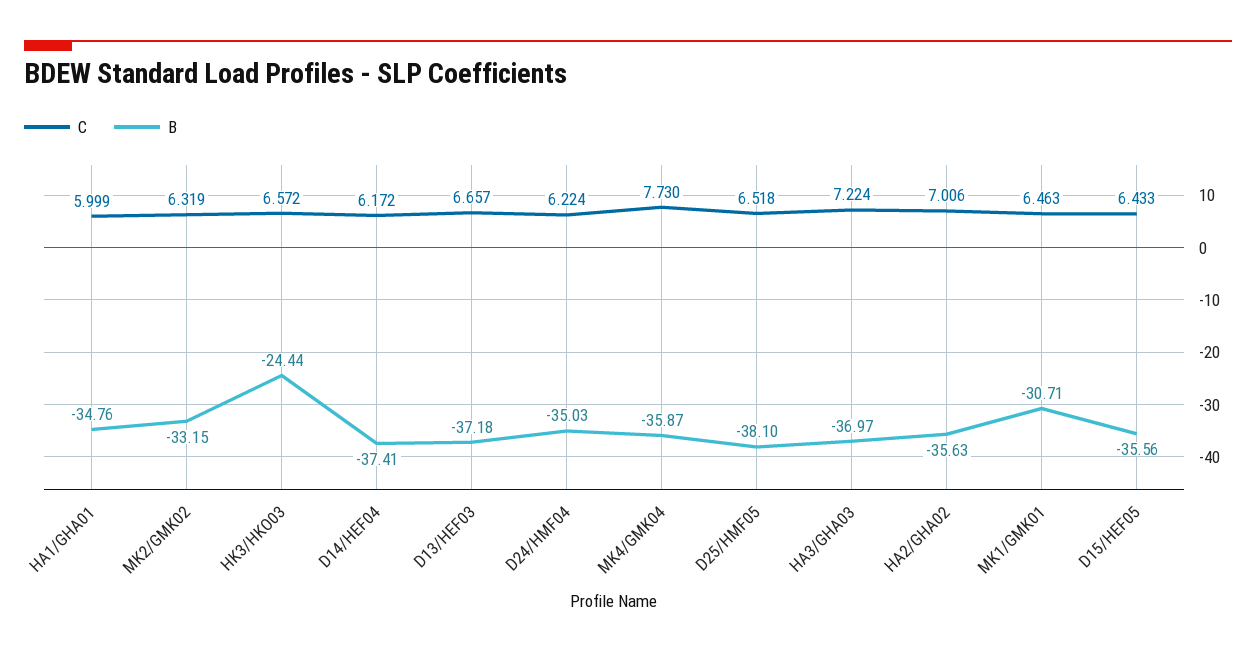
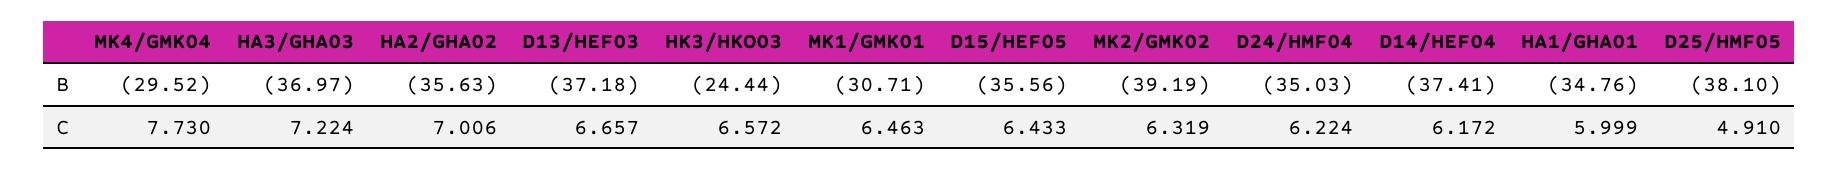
B, MK2/GMK02: -33.15 -> -39.19
B, MK4/GMK04: -35.87 -> -29.52
C, D25/HMF05: 6.518 -> 4.91

